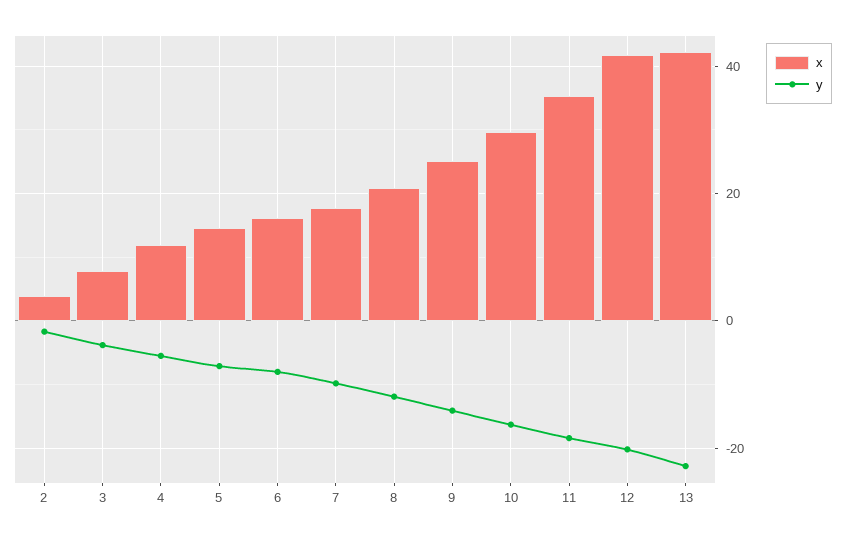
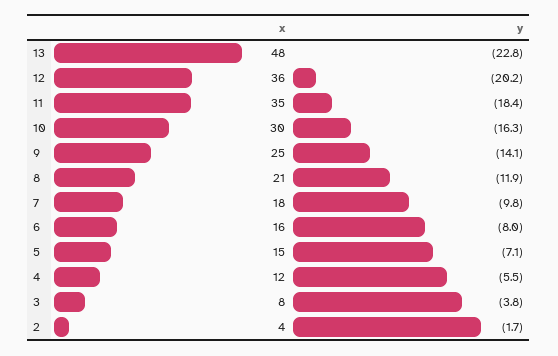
x, 12: 42 -> 36
x, 13: 42 -> 48

